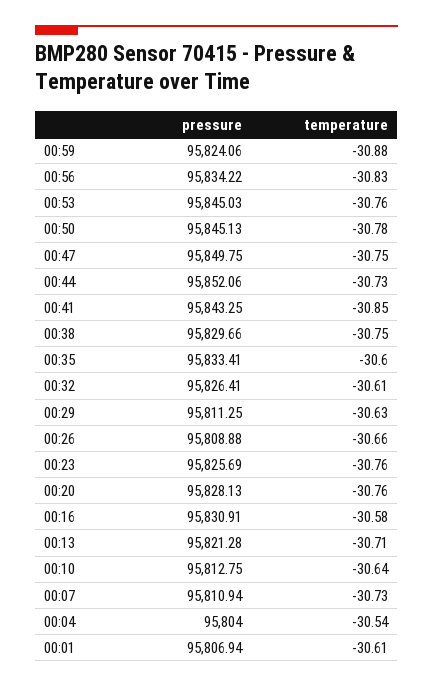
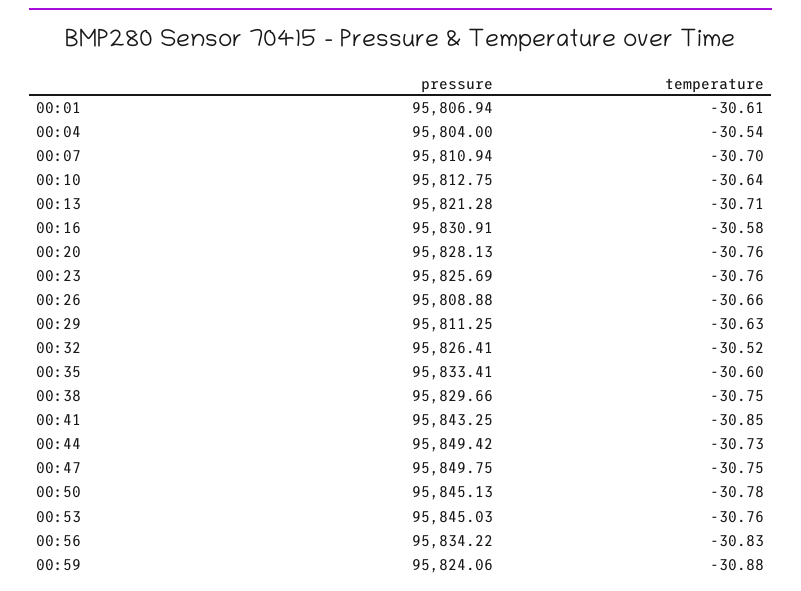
pressure, 00:44: 95852.06 -> 95849.42
temperature, 00:32: -30.61 -> -30.52
temperature, 00:07: -30.73 -> -30.7

